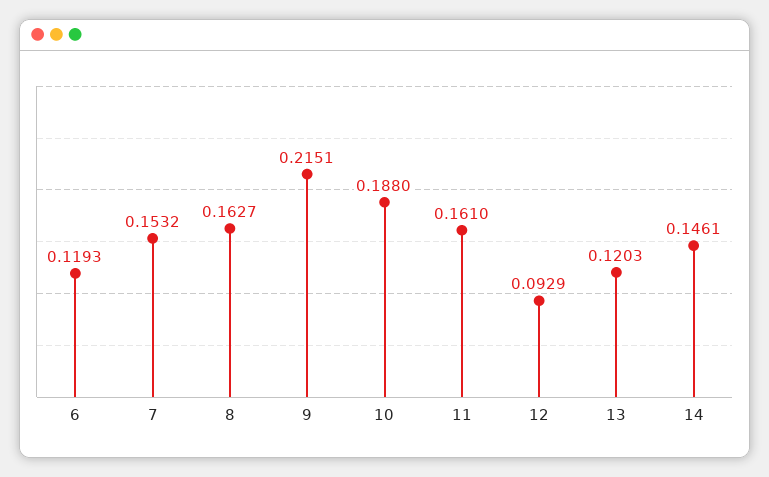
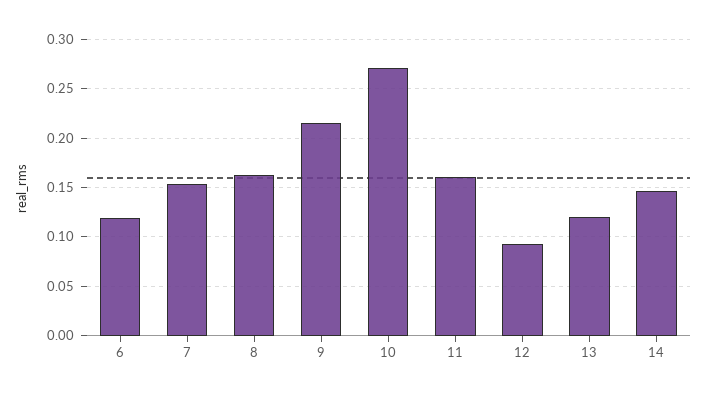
10: 0.188 -> 0.27

